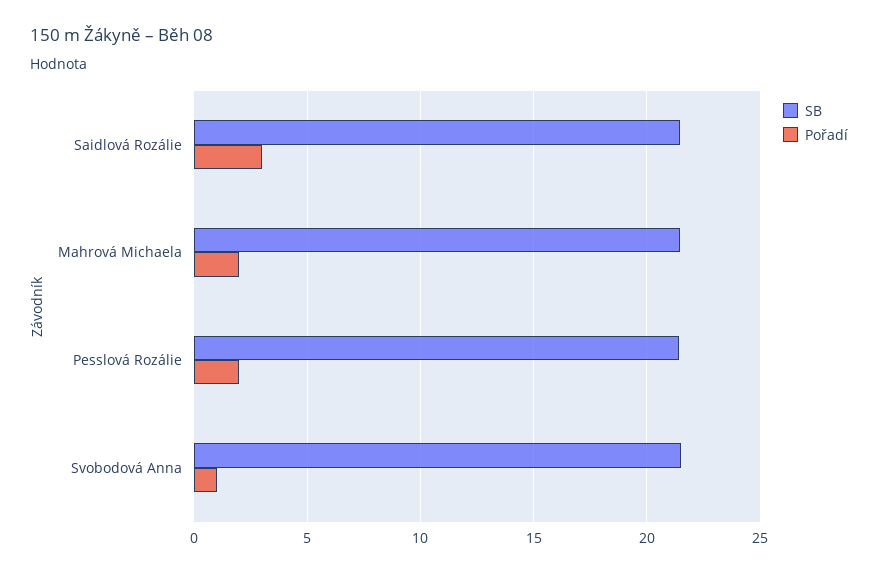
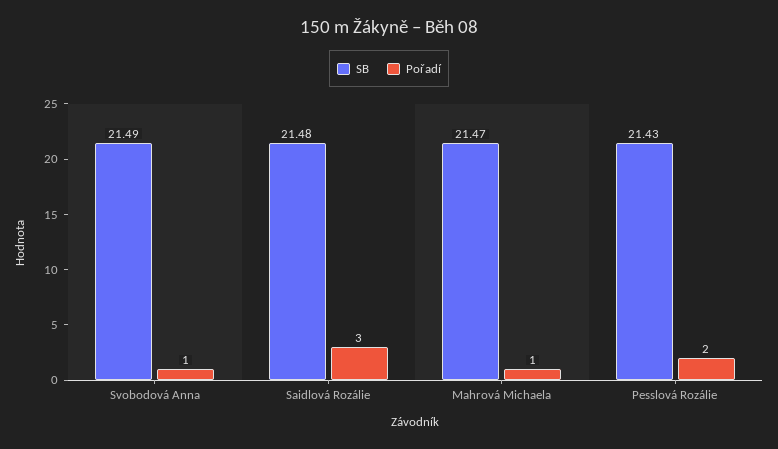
Pořadí, Mahrová Michaela: 2 -> 1

